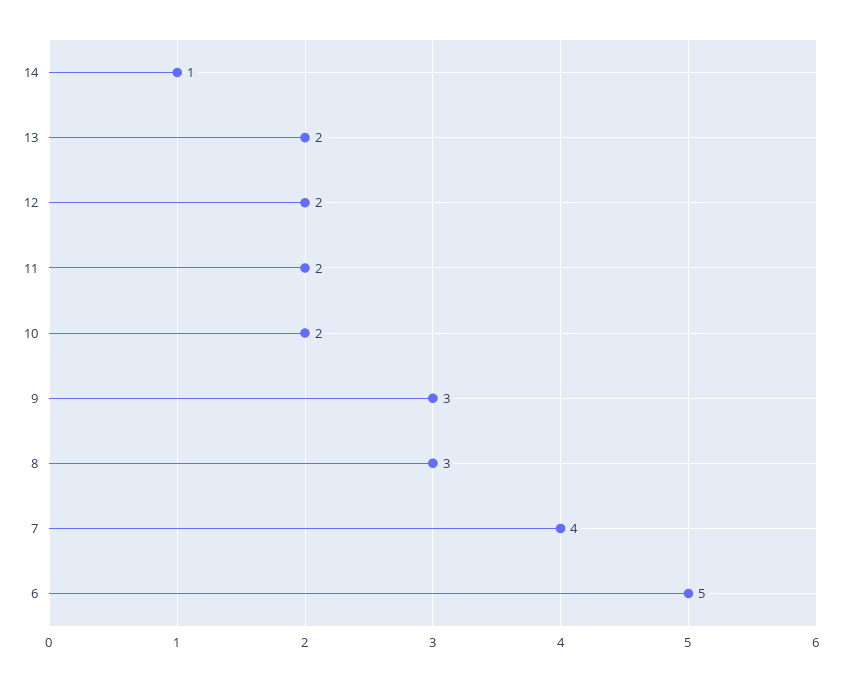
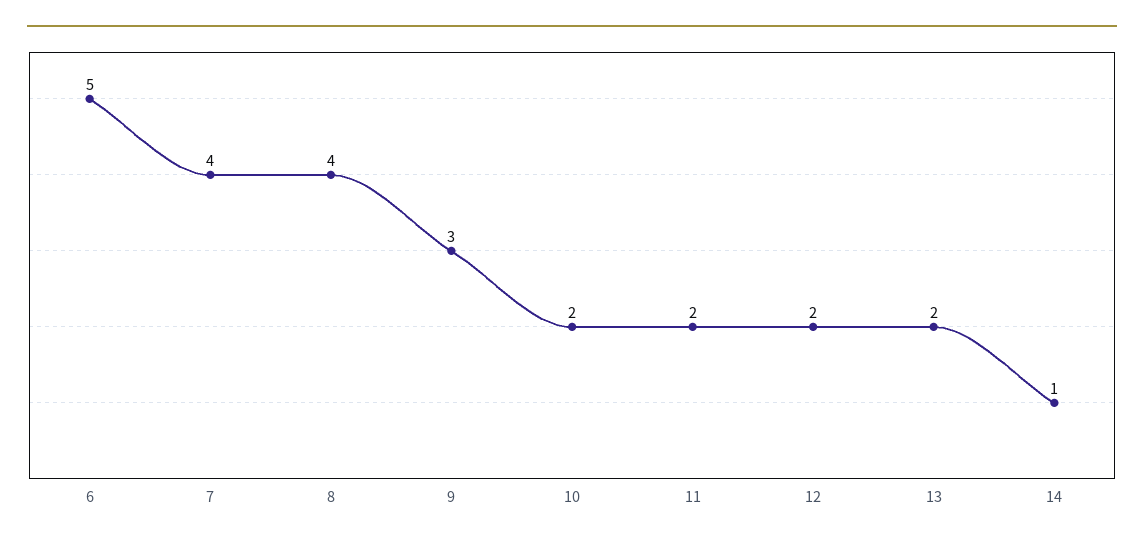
8: 3 -> 4

